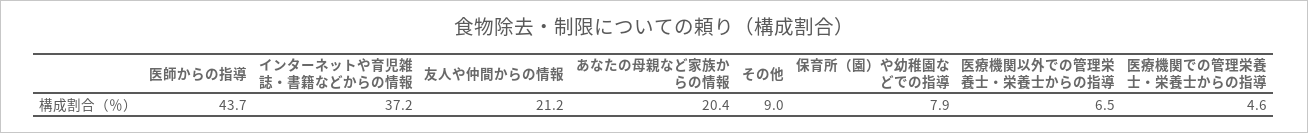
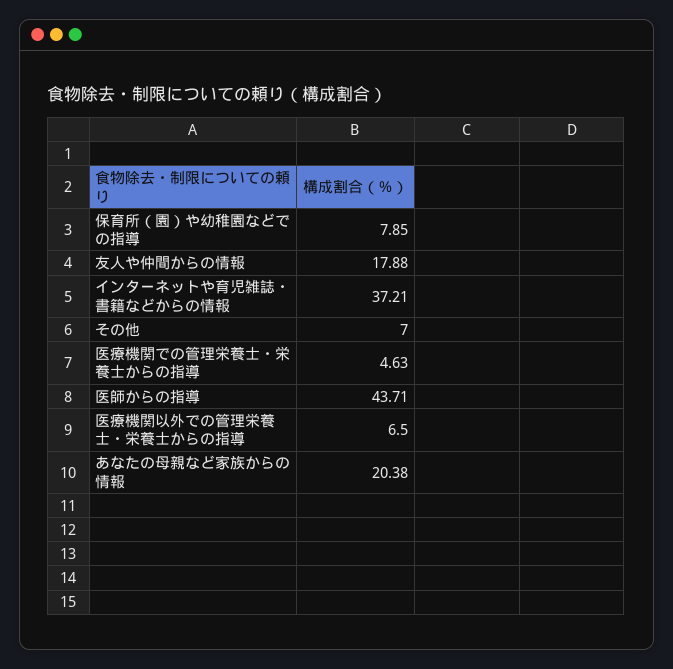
友人や仲間からの情報: 21.2 -> 17.88
その他: 9 -> 7

